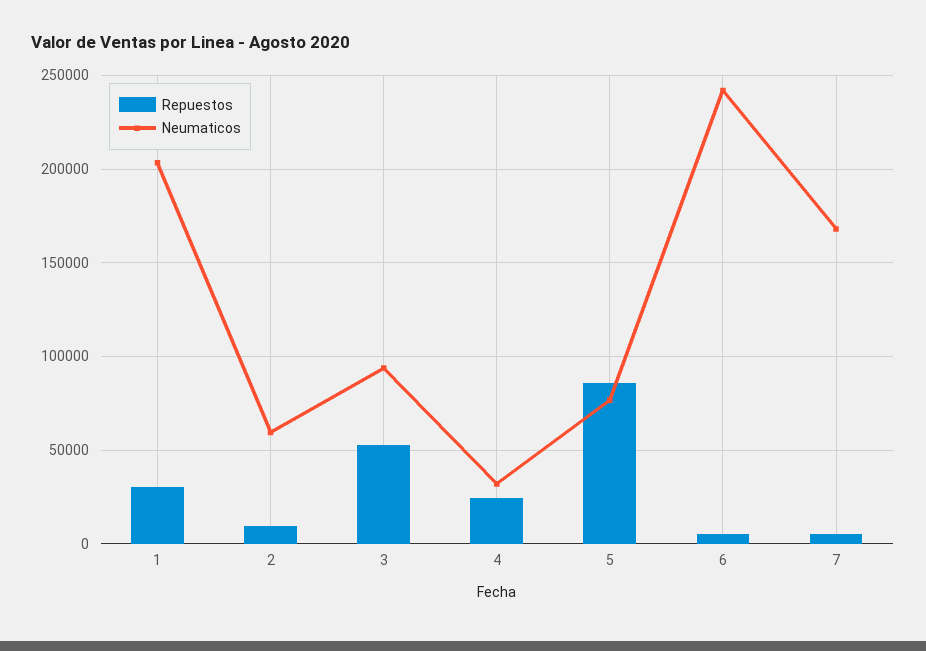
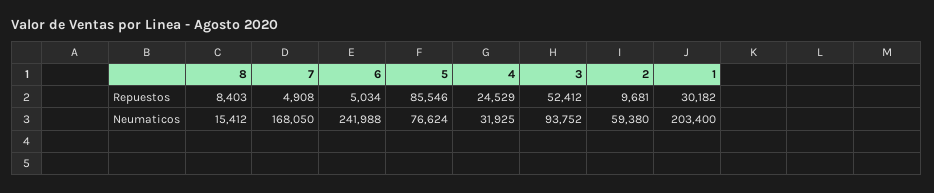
Repuestos, 8: none -> 8403
Neumaticos, 8: none -> 15412

